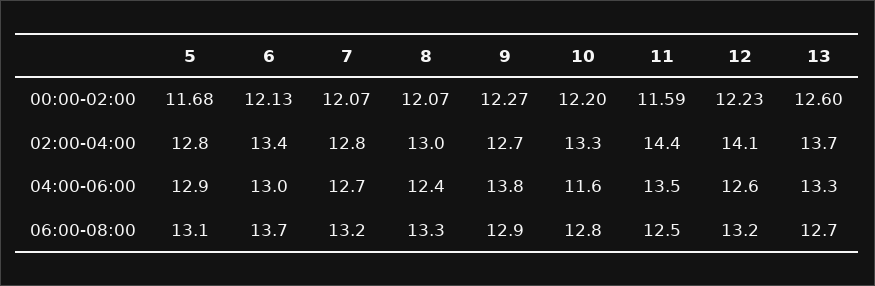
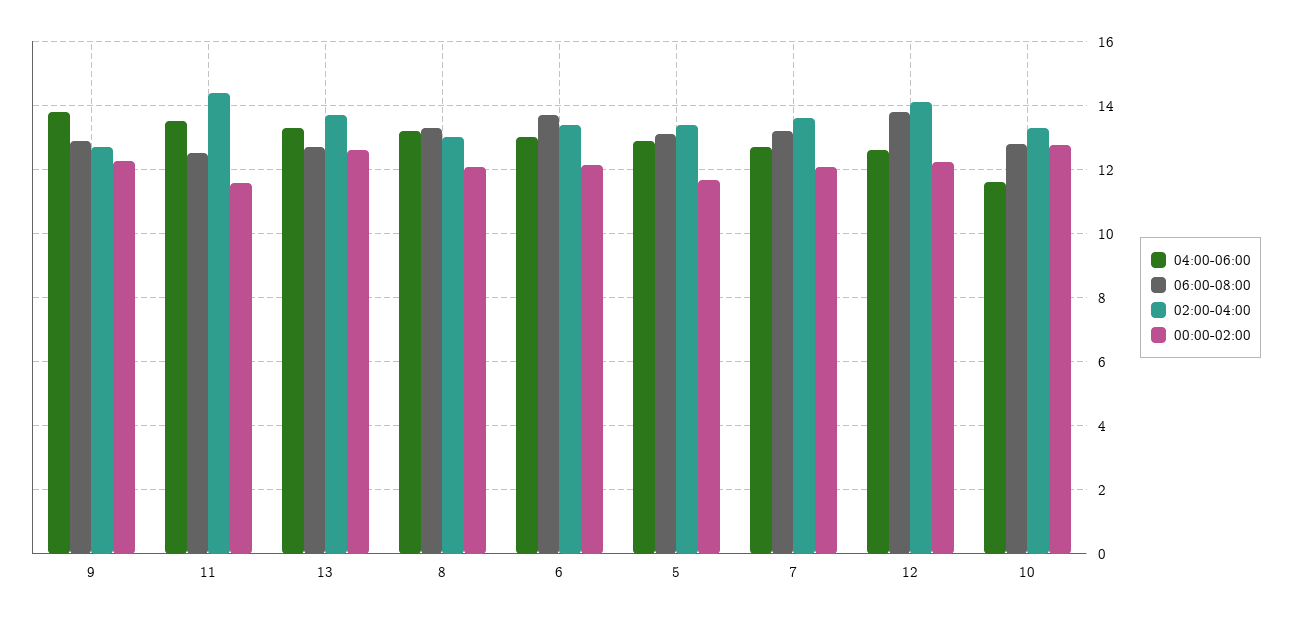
00:00-02:00, 10: 12.2 -> 12.8
02:00-04:00, 5: 12.8 -> 13.4
02:00-04:00, 7: 12.8 -> 13.6
04:00-06:00, 8: 12.4 -> 13.2
06:00-08:00, 12: 13.2 -> 13.8

